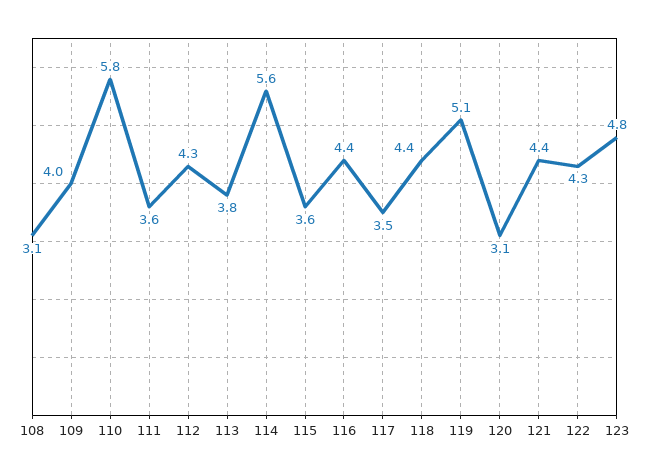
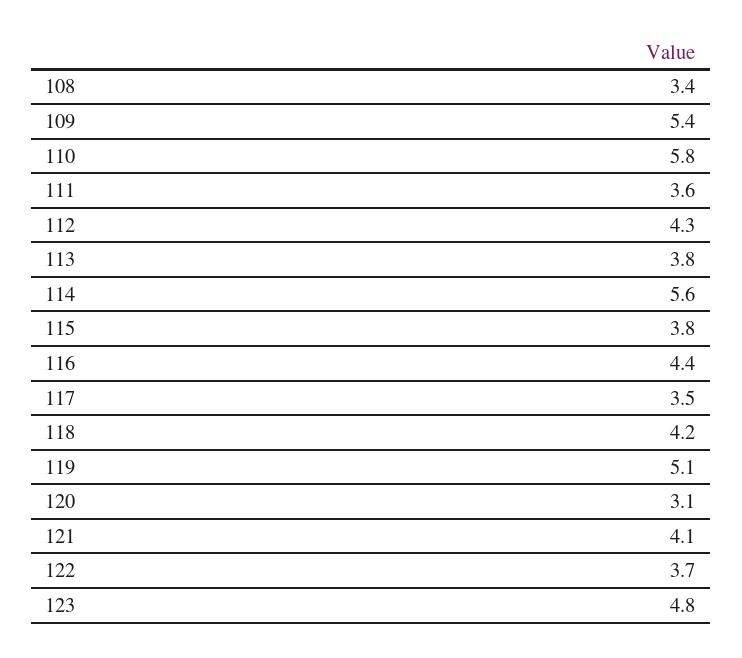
108: 3.1 -> 3.4
109: 4 -> 5.4
115: 3.6 -> 3.8
118: 4.4 -> 4.2
121: 4.4 -> 4.1
122: 4.3 -> 3.7

